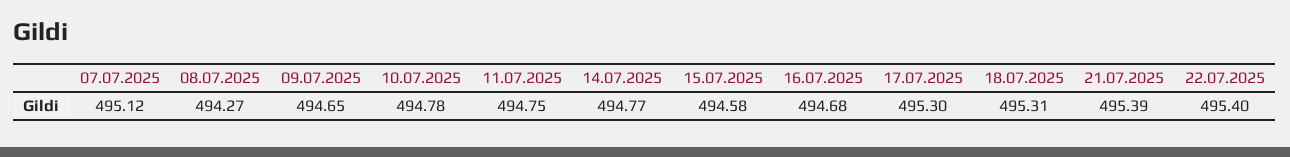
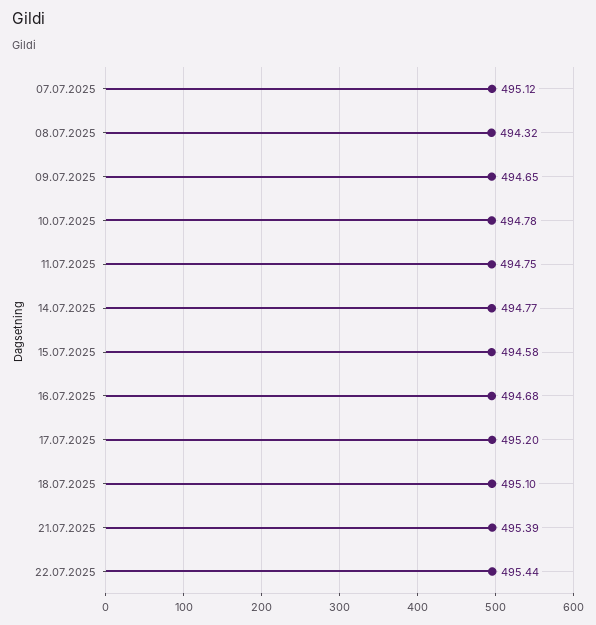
08.07.2025: 494.27 -> 494.32
17.07.2025: 495.3 -> 495.2
18.07.2025: 495.31 -> 495.1
22.07.2025: 495.4 -> 495.44

